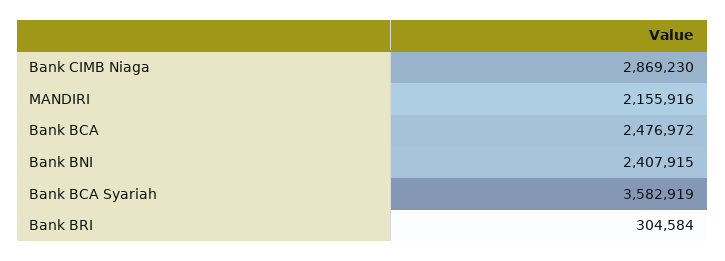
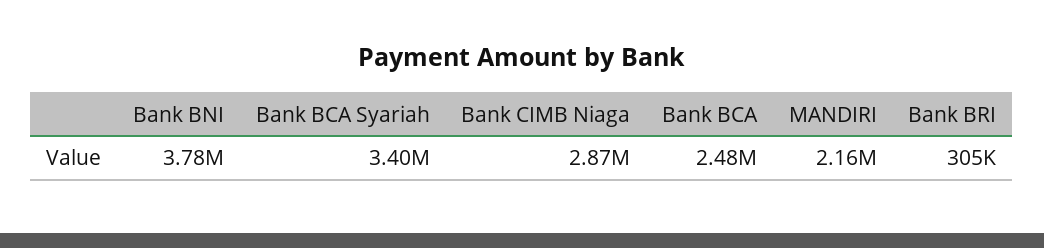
Bank BNI: 2407915 -> 3780000
Bank BCA Syariah: 3582919 -> 3400000

